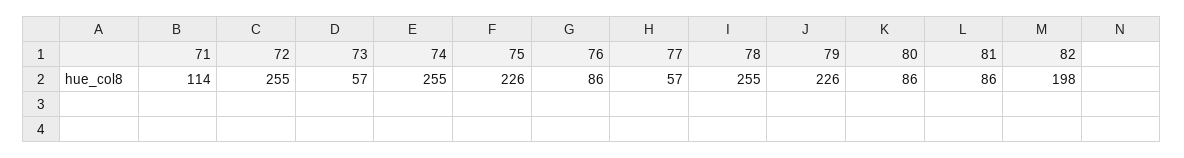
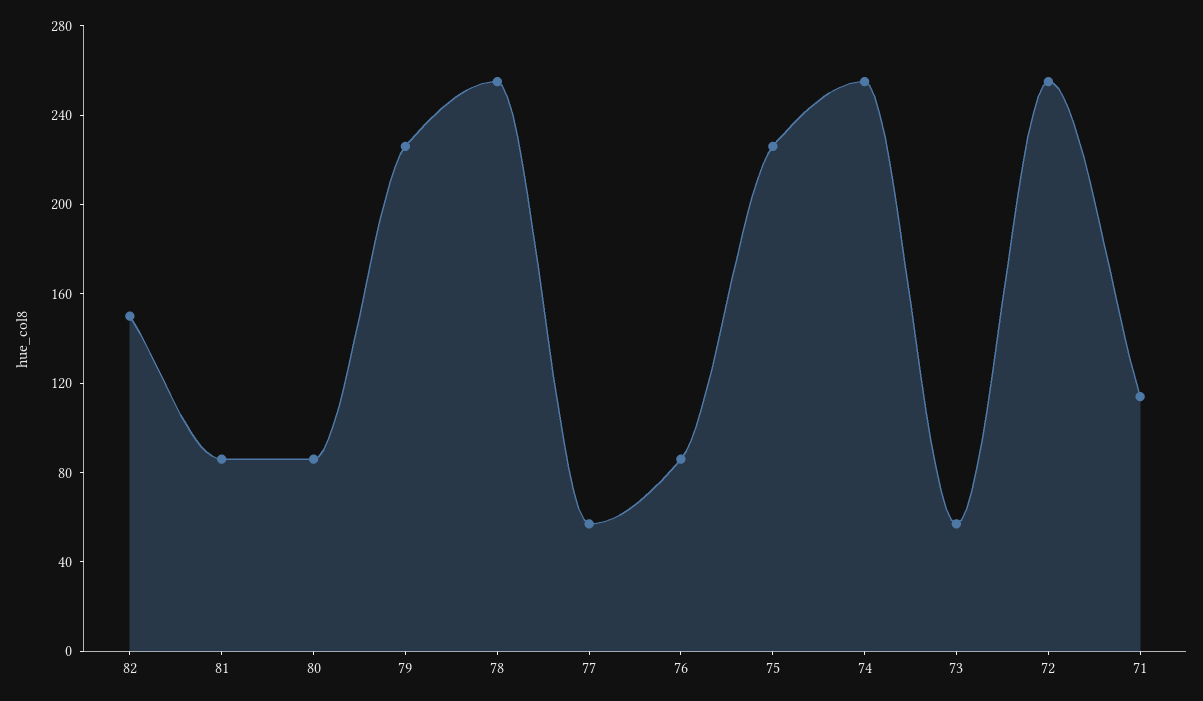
82: 198 -> 150

